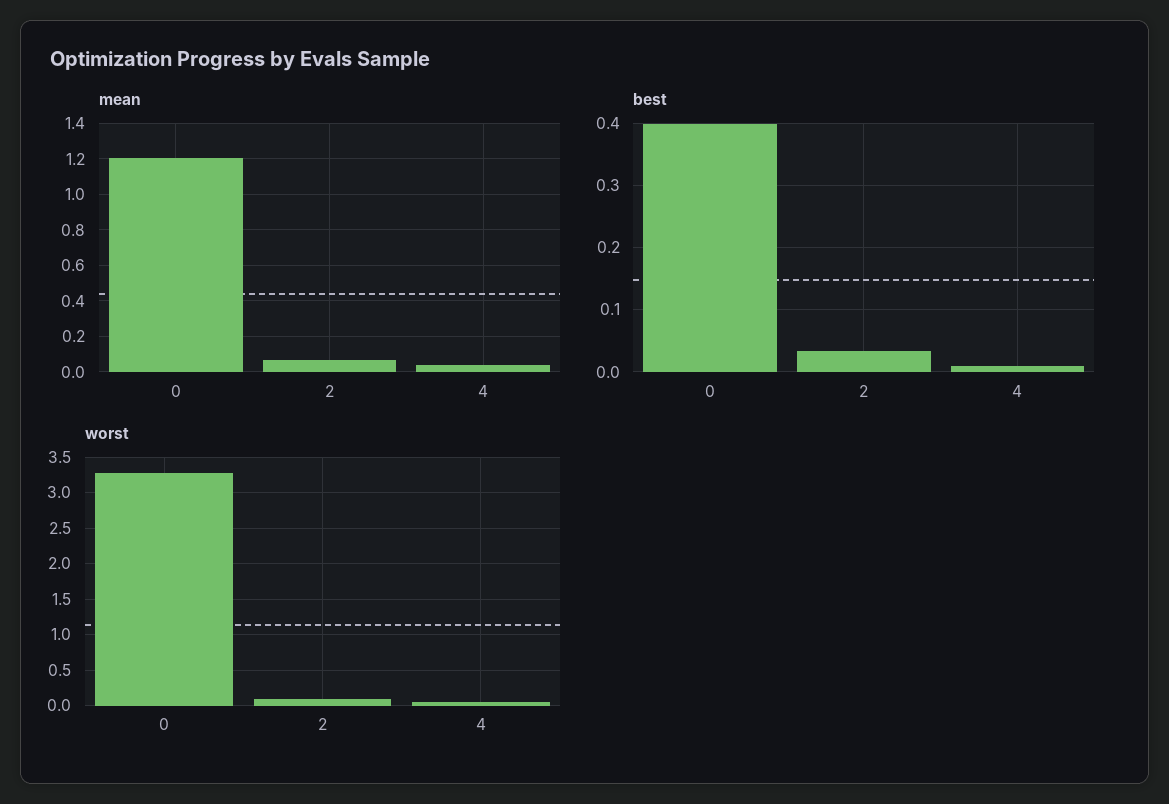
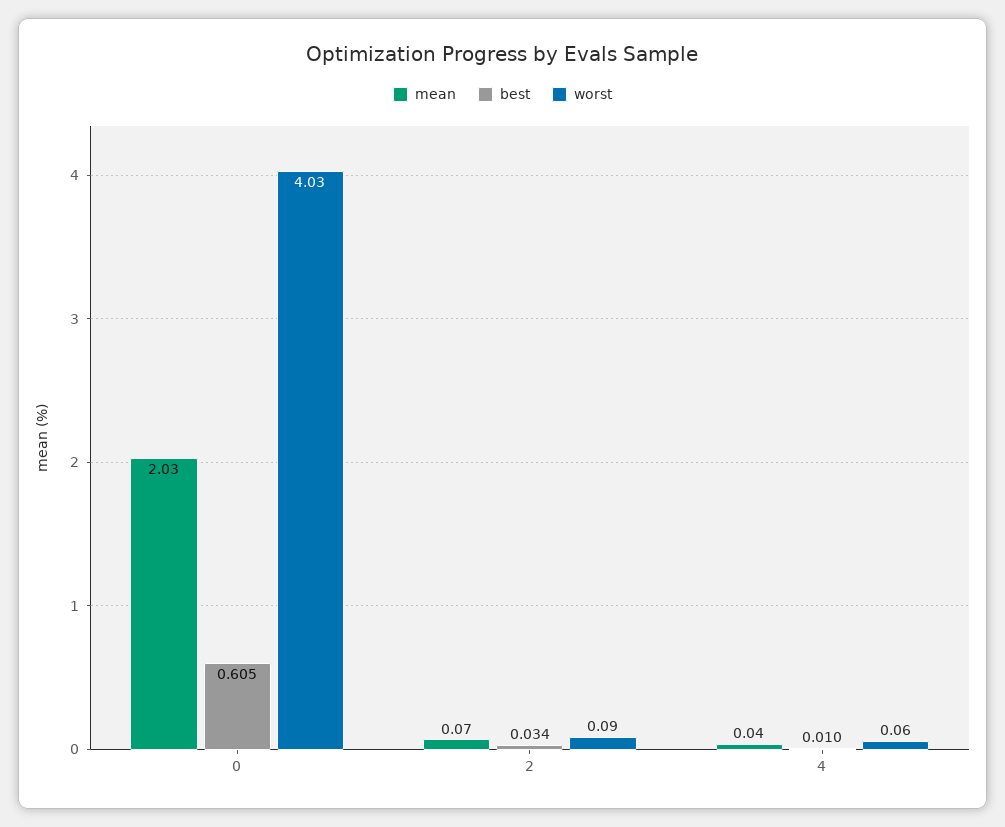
mean, 0: 1.2 -> 2.03
best, 0: 0.4 -> 0.605
worst, 0: 3.3 -> 4.03

